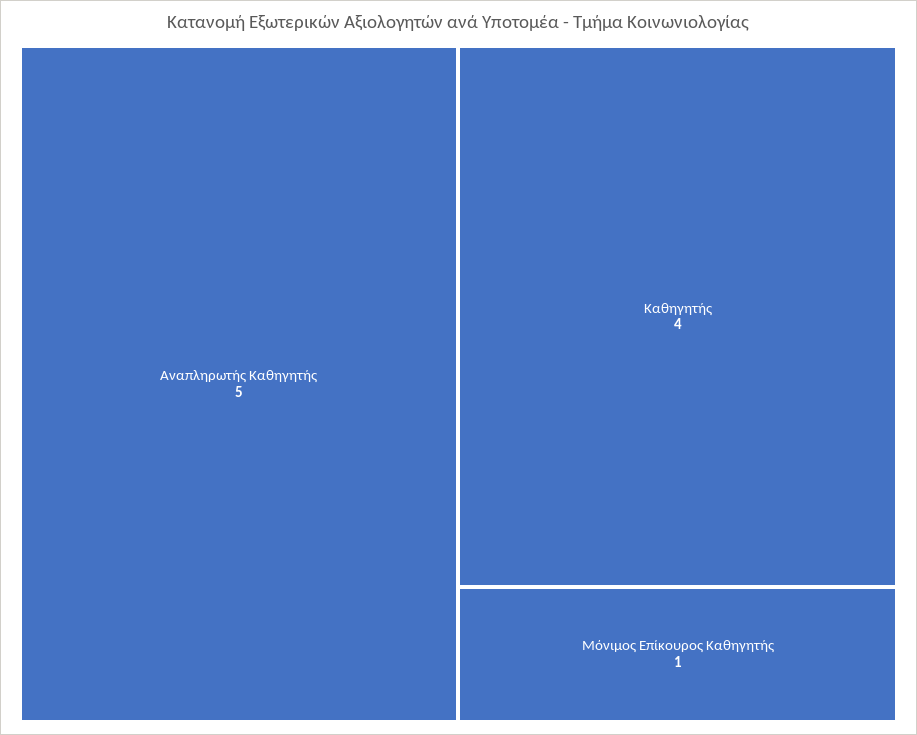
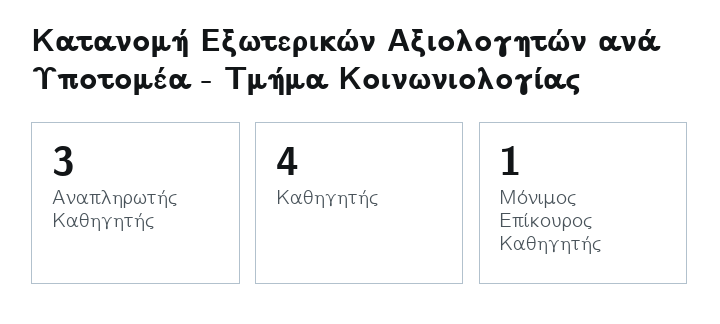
Αναπληρωτής Καθηγητής: 5 -> 3

